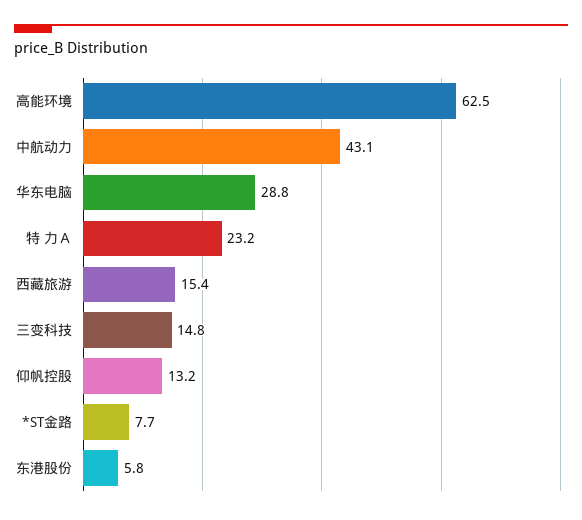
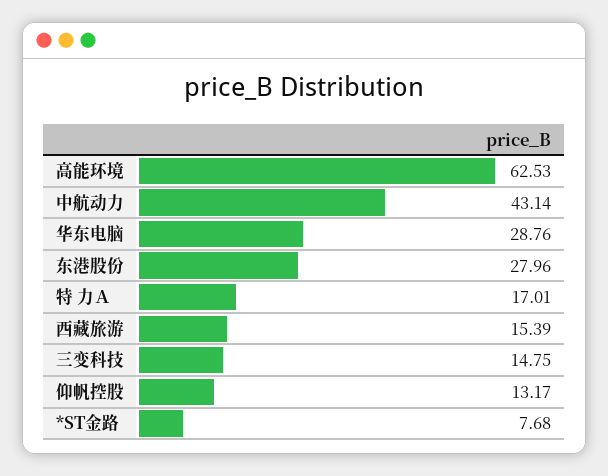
特 力Ａ: 23.2 -> 17.01
东港股份: 5.8 -> 27.96

